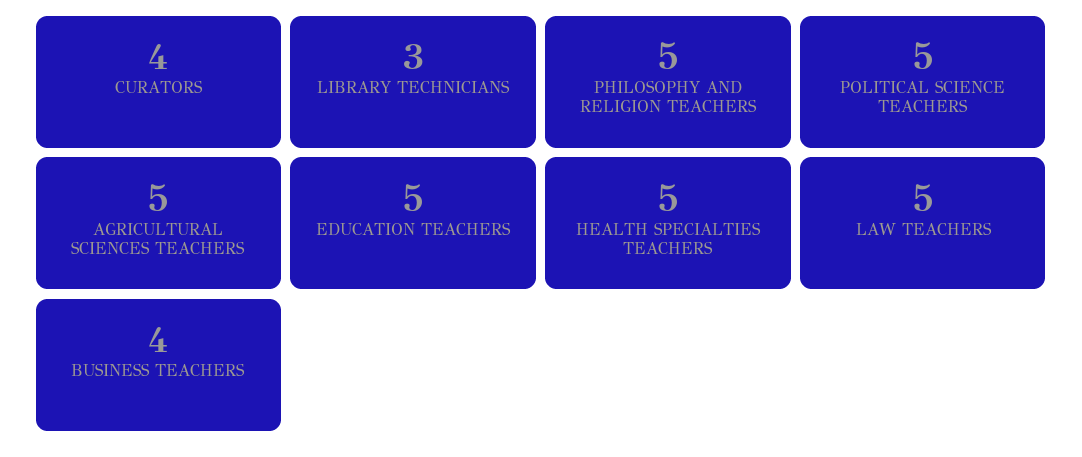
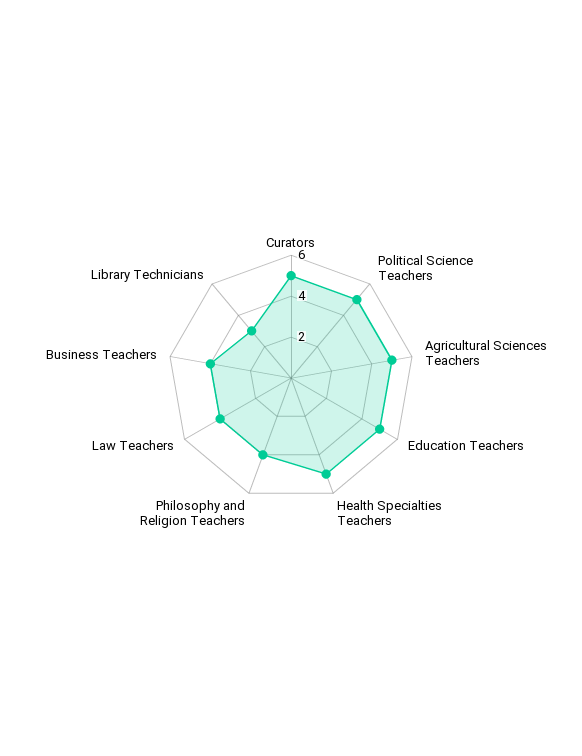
CURATORS: 4 -> 5
PHILOSOPHY AND RELIGION TEACHERS: 5 -> 4
LAW TEACHERS: 5 -> 4

